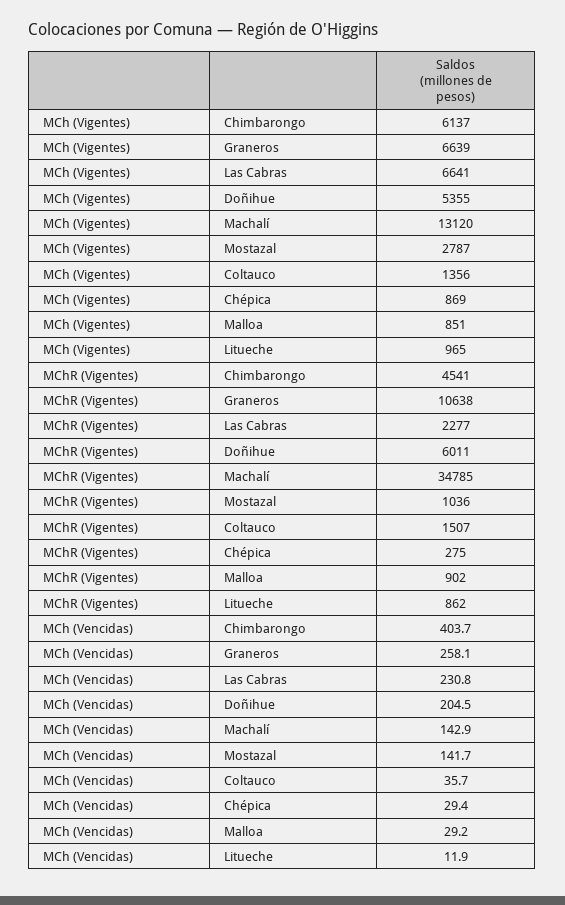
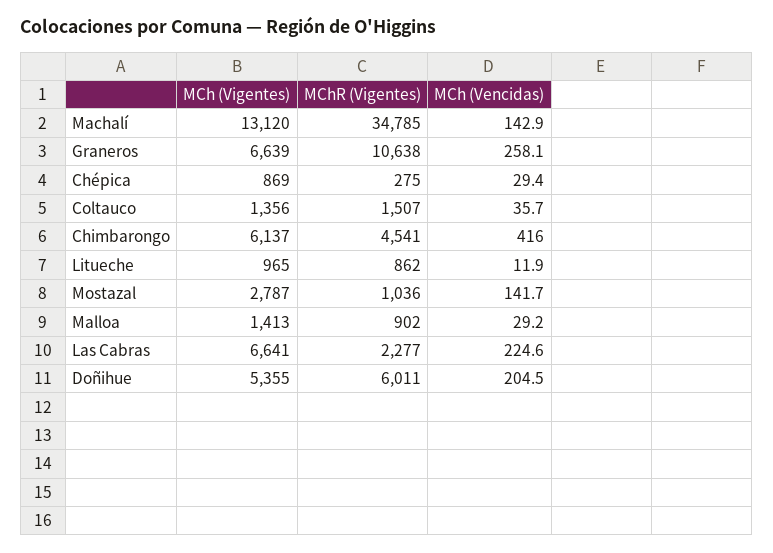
MCh (Vigentes), Malloa: 851 -> 1413
MCh (Vencidas), Chimbarongo: 403.7 -> 416
MCh (Vencidas), Las Cabras: 230.8 -> 224.6

